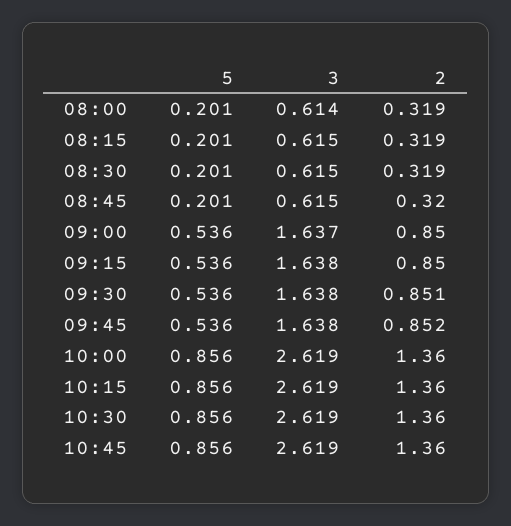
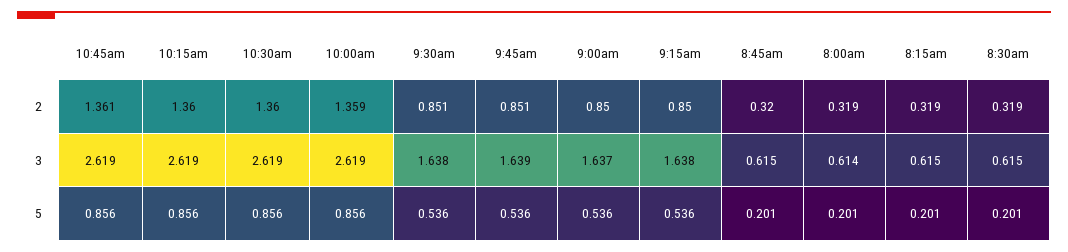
3, 09:45: 1.638 -> 1.639
2, 09:45: 0.852 -> 0.851
2, 10:00: 1.36 -> 1.359
2, 10:45: 1.36 -> 1.361

